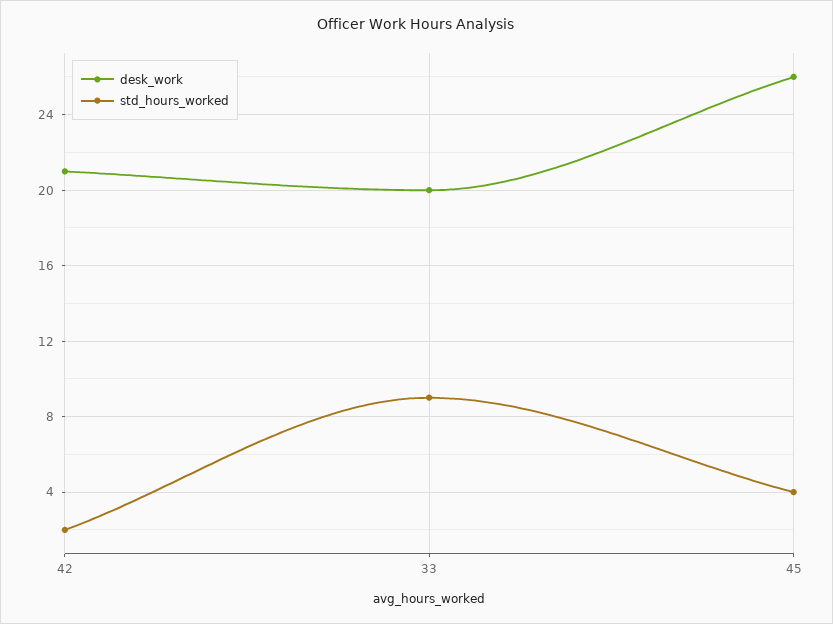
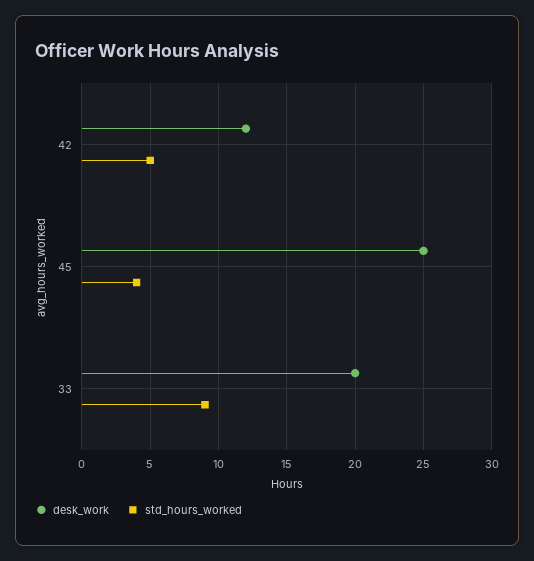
desk_work, 42: 21 -> 12
std_hours_worked, 42: 2 -> 5
desk_work, 45: 26 -> 25

